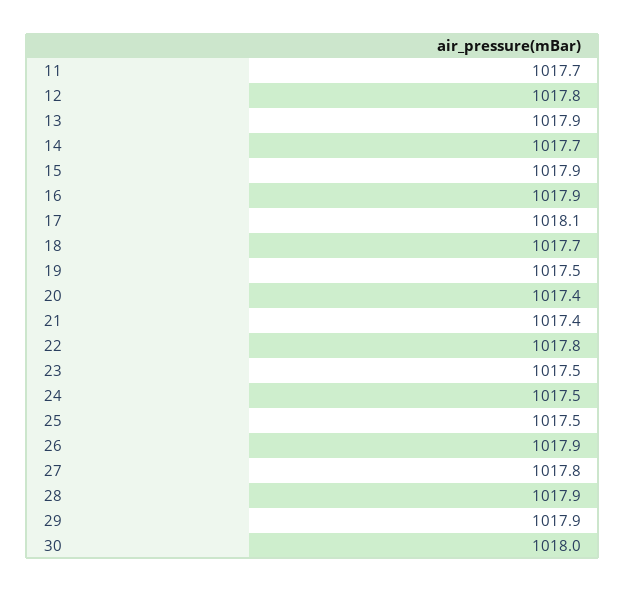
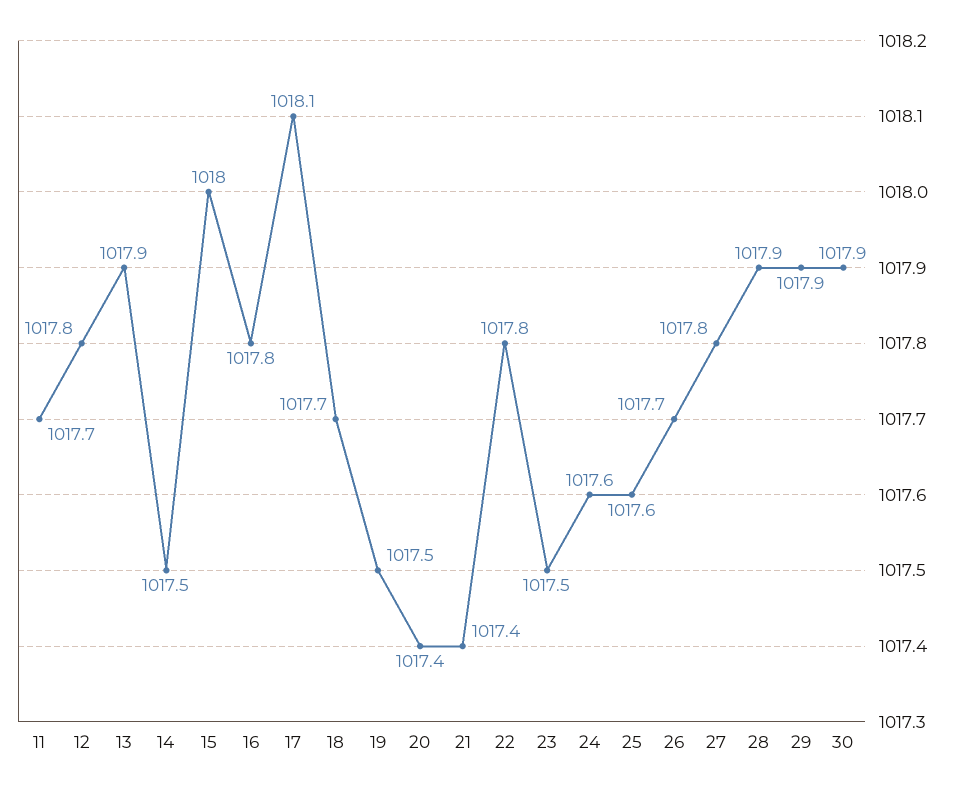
14: 1017.7 -> 1017.5
15: 1017.9 -> 1018
16: 1017.9 -> 1017.8
24: 1017.5 -> 1017.6
25: 1017.5 -> 1017.6
26: 1017.9 -> 1017.7
30: 1018 -> 1017.9

